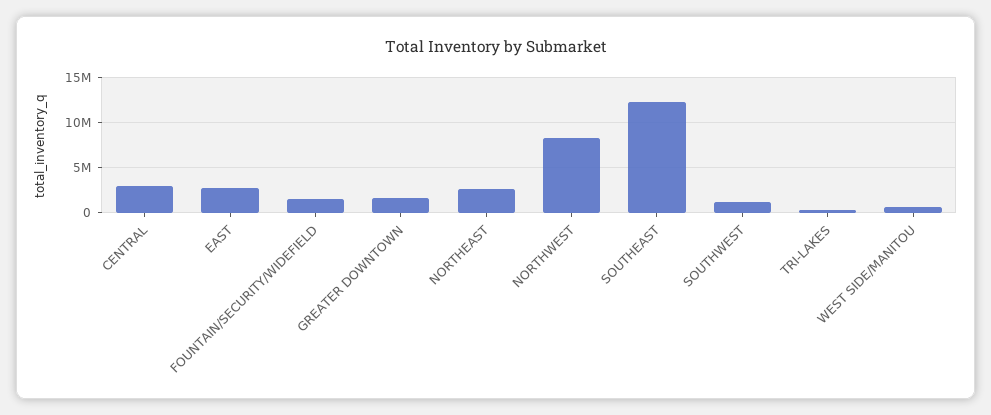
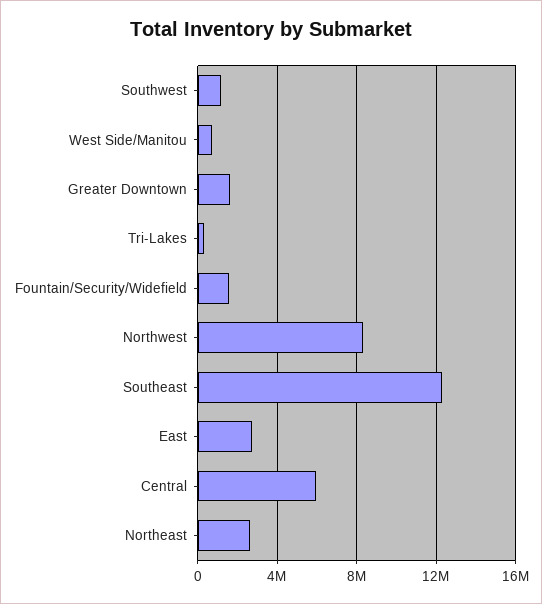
CENTRAL: 3000000 -> 6000000

